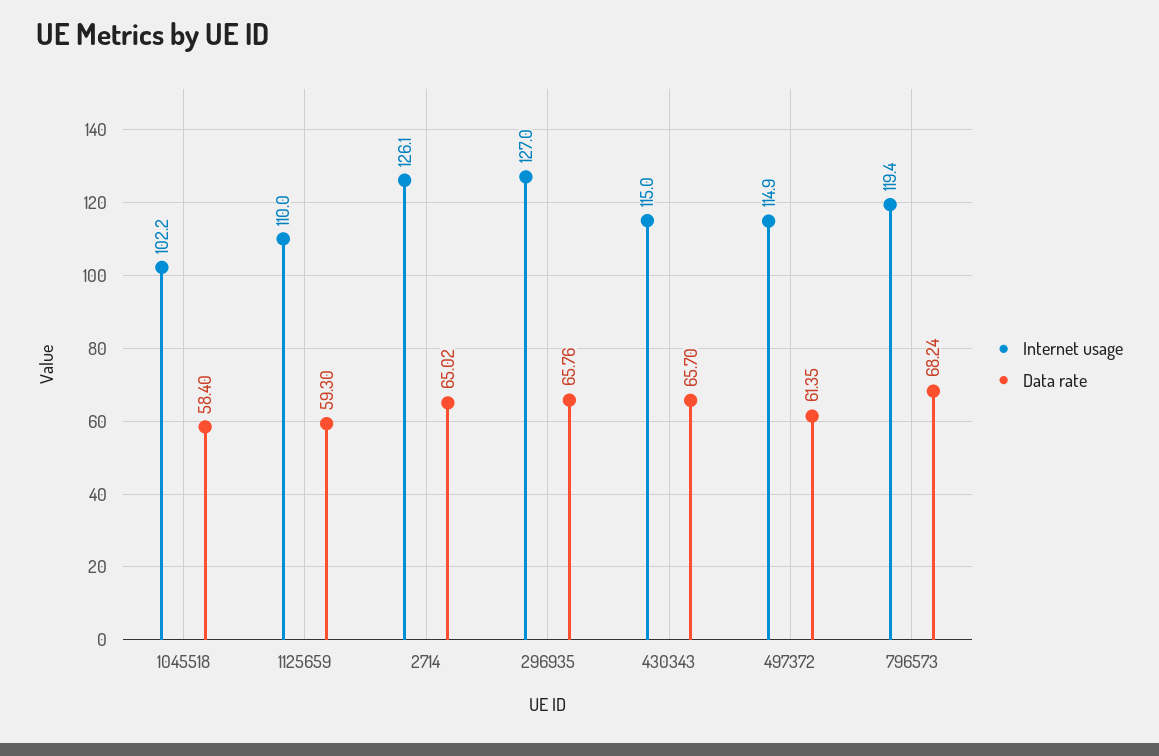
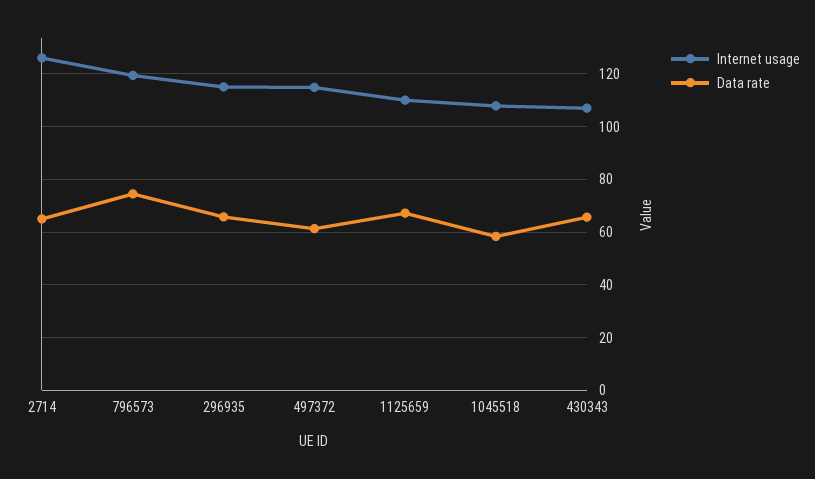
Internet usage, 1045518: 102.2 -> 107.5
Data rate, 1125659: 59.3 -> 67.5
Internet usage, 296935: 127 -> 115
Internet usage, 430343: 115 -> 107.5
Data rate, 796573: 68.24 -> 75

